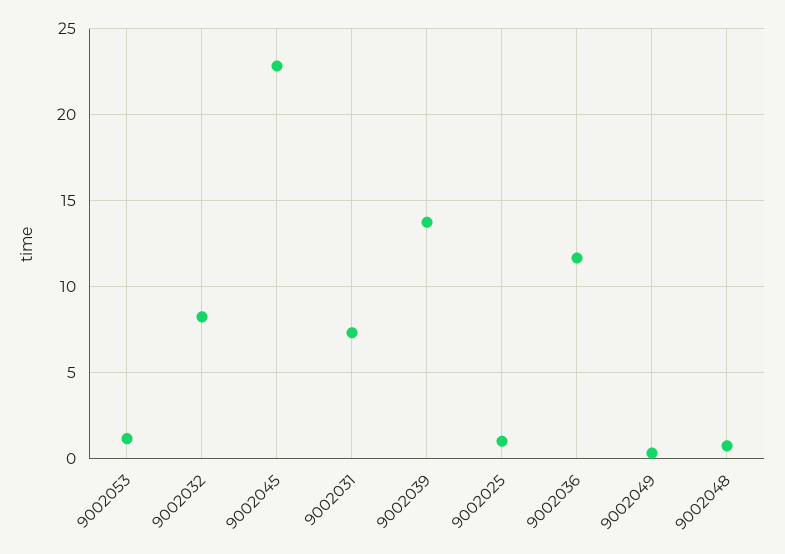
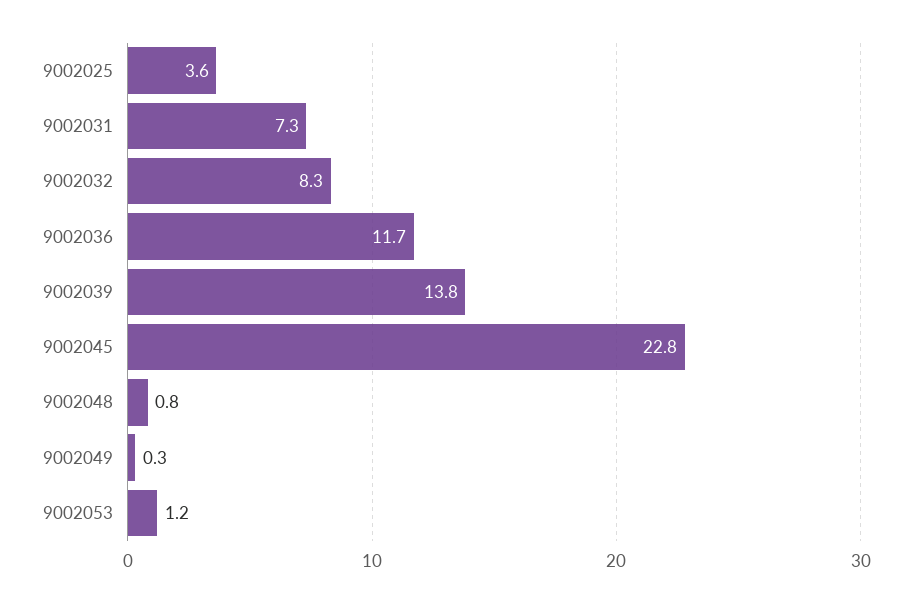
9002025: 1 -> 3.6

